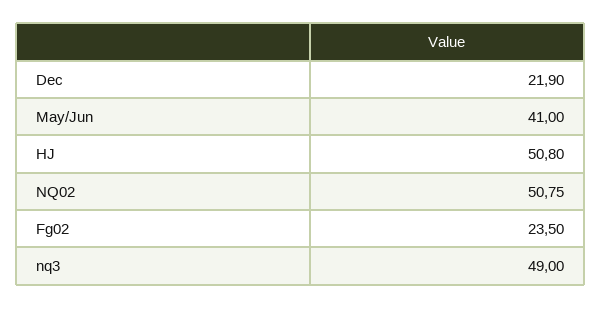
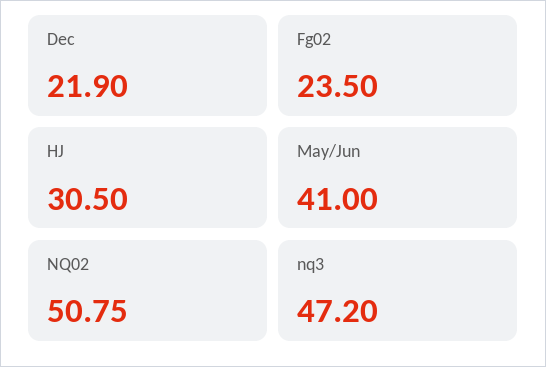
HJ: 50.8 -> 30.5
nq3: 49 -> 47.2

